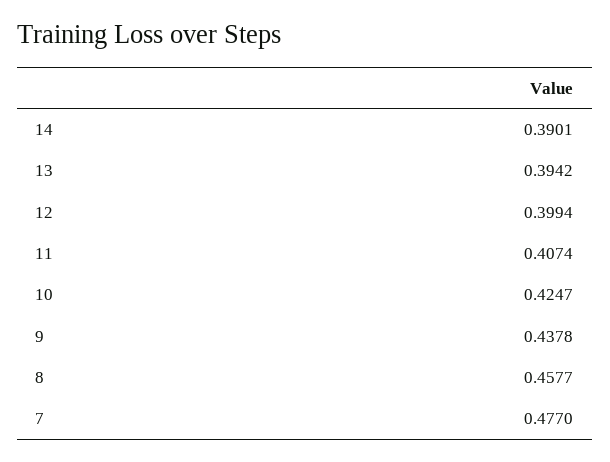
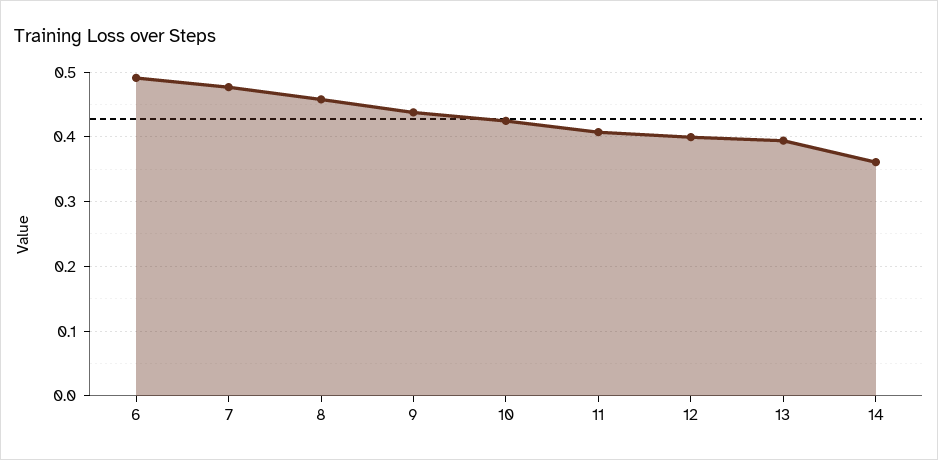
14: 0.3901 -> 0.36
6: none -> 0.49

